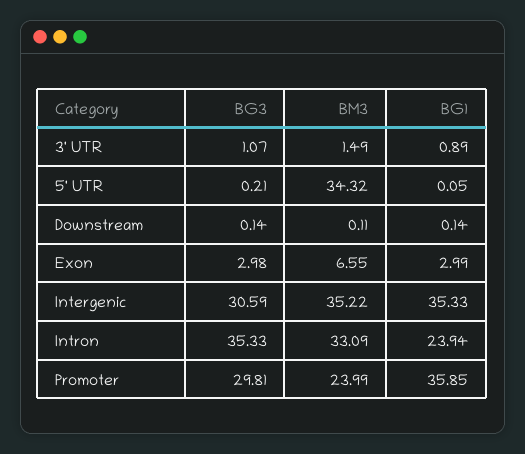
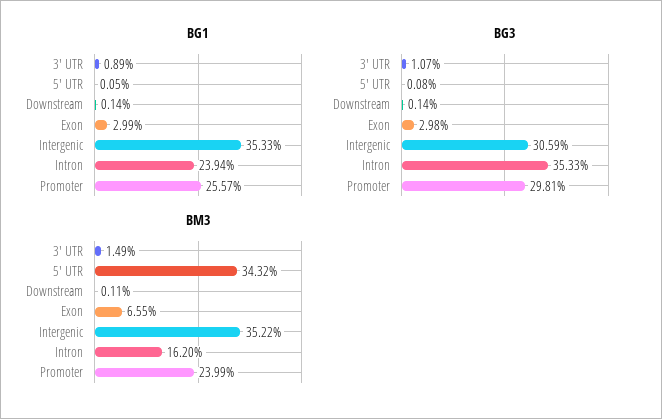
BG3, 5' UTR: 0.21 -> 0.08
BM3, Intron: 33.09 -> 16.2
BG1, Promoter: 35.85 -> 25.57

